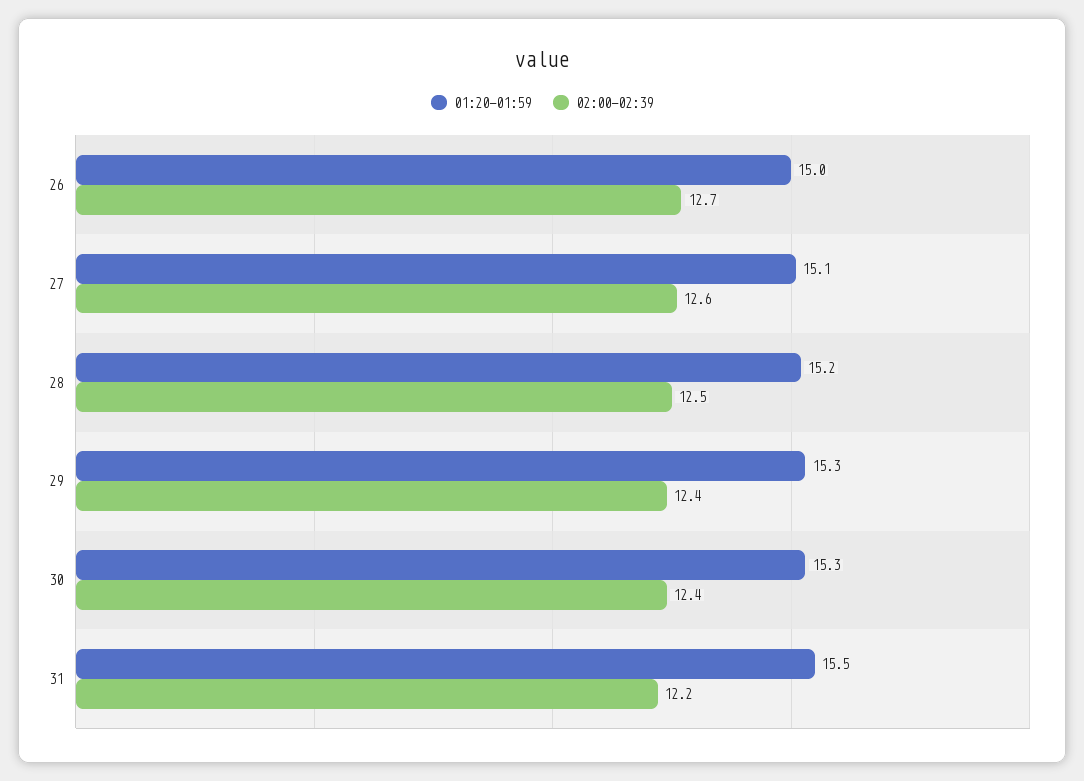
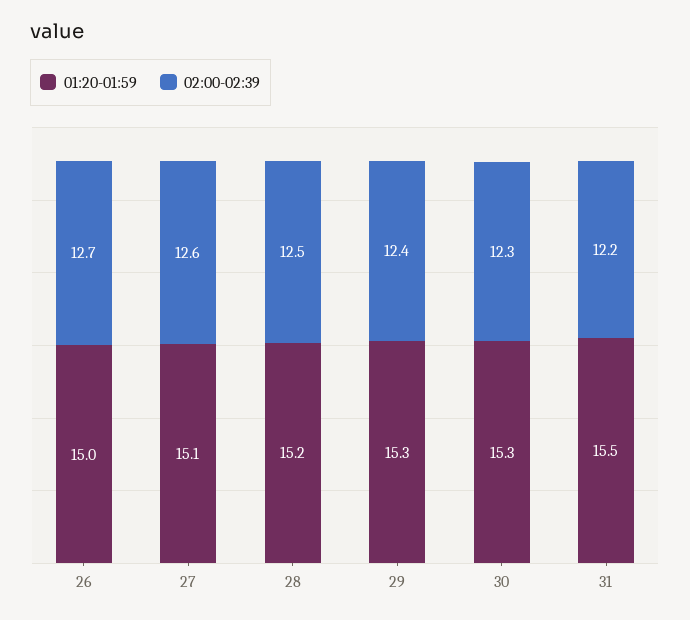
02:00-02:39, 30: 12.4 -> 12.3

